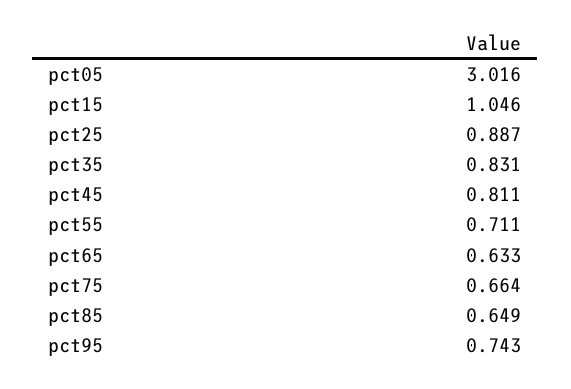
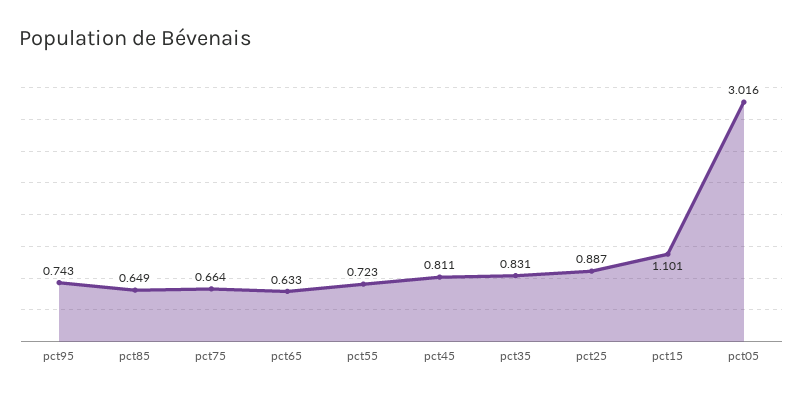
pct15: 1.046 -> 1.101
pct55: 0.711 -> 0.723

